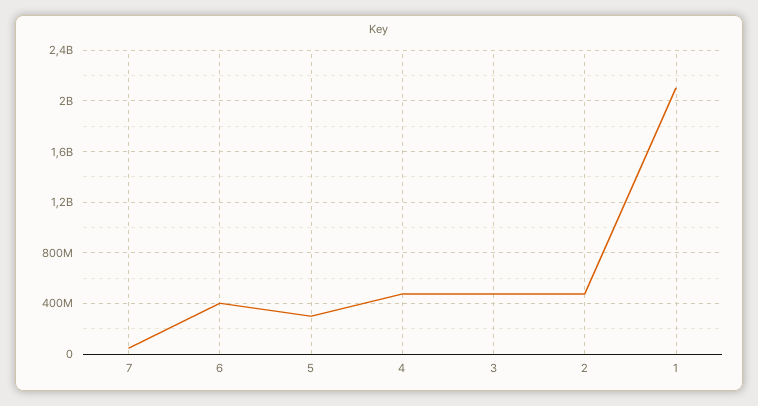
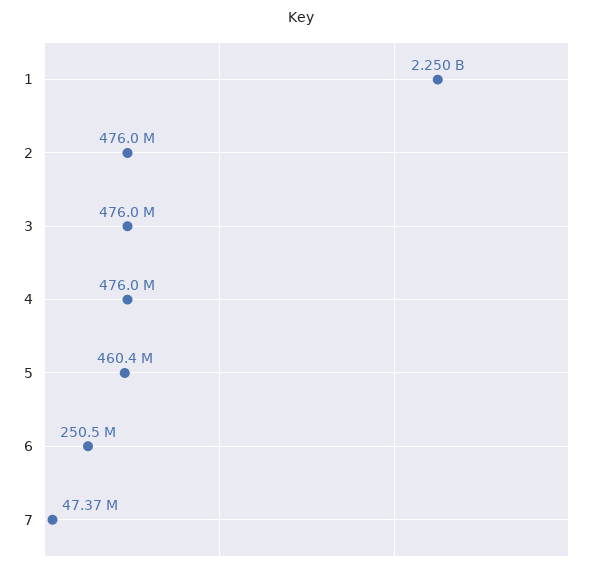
6: 400000000 -> 250500000
5: 300000000 -> 460400000
1: 2100000000 -> 2250000000

